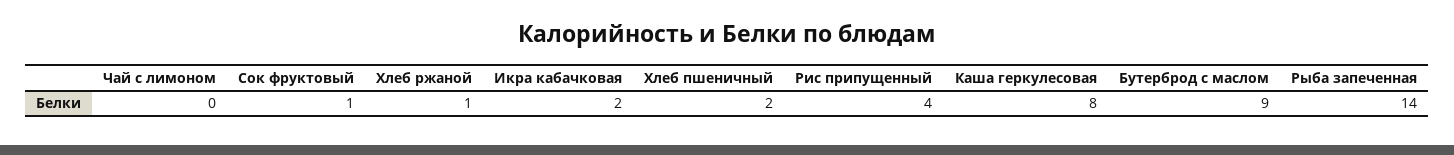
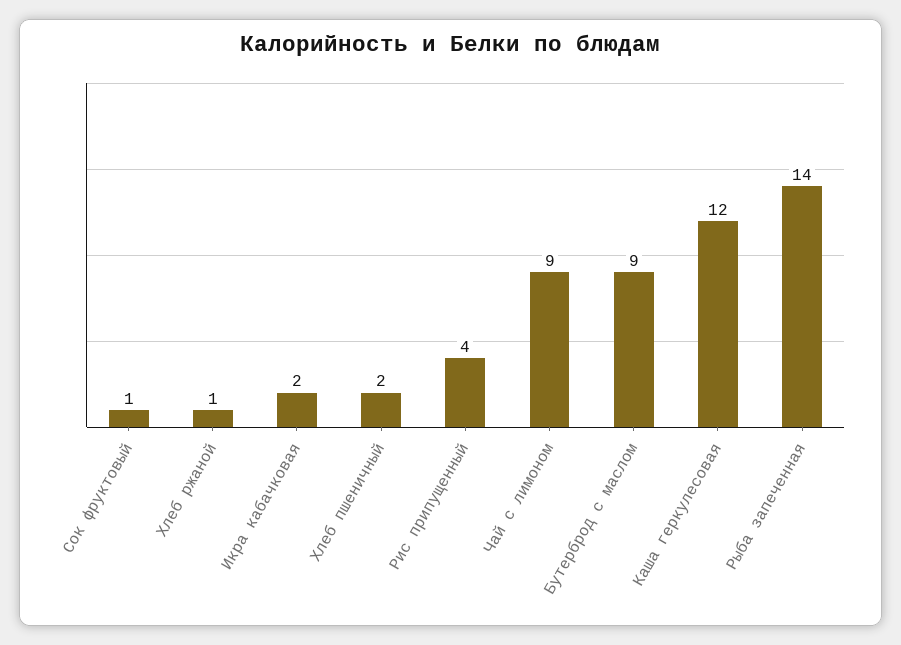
Чай с лимоном: 0 -> 9
Каша геркулесовая: 8 -> 12

